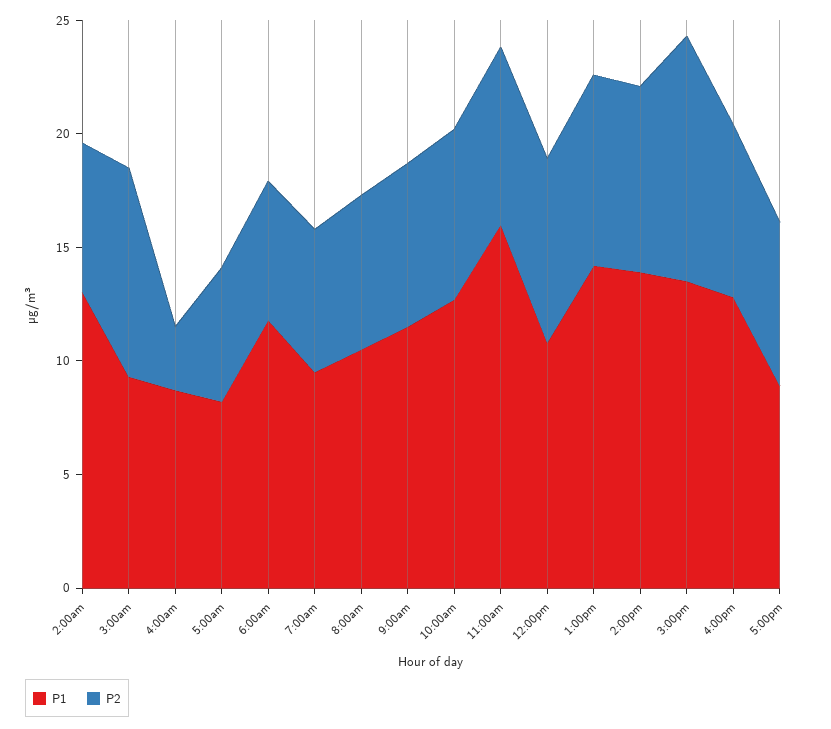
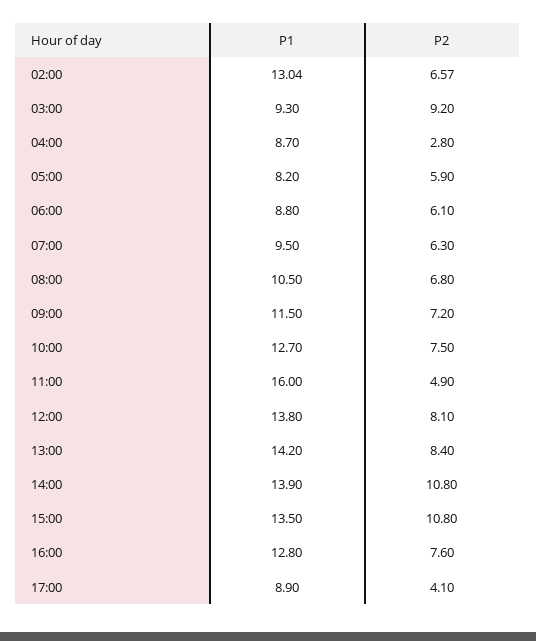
P1, 6:00am: 12 -> 8.8
P2, 11:00am: 8 -> 4.9
P1, 12:00pm: 11 -> 13.8
P2, 2:00pm: 8 -> 10.8
P2, 5:00pm: 7 -> 4.1

